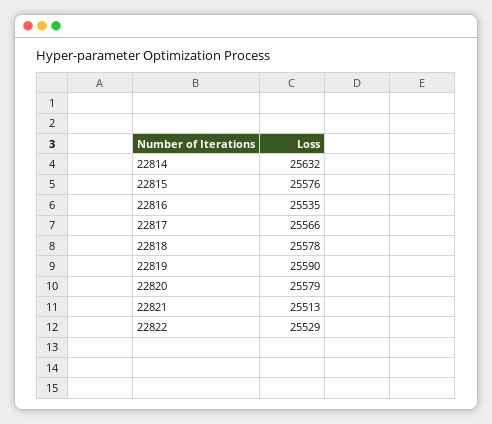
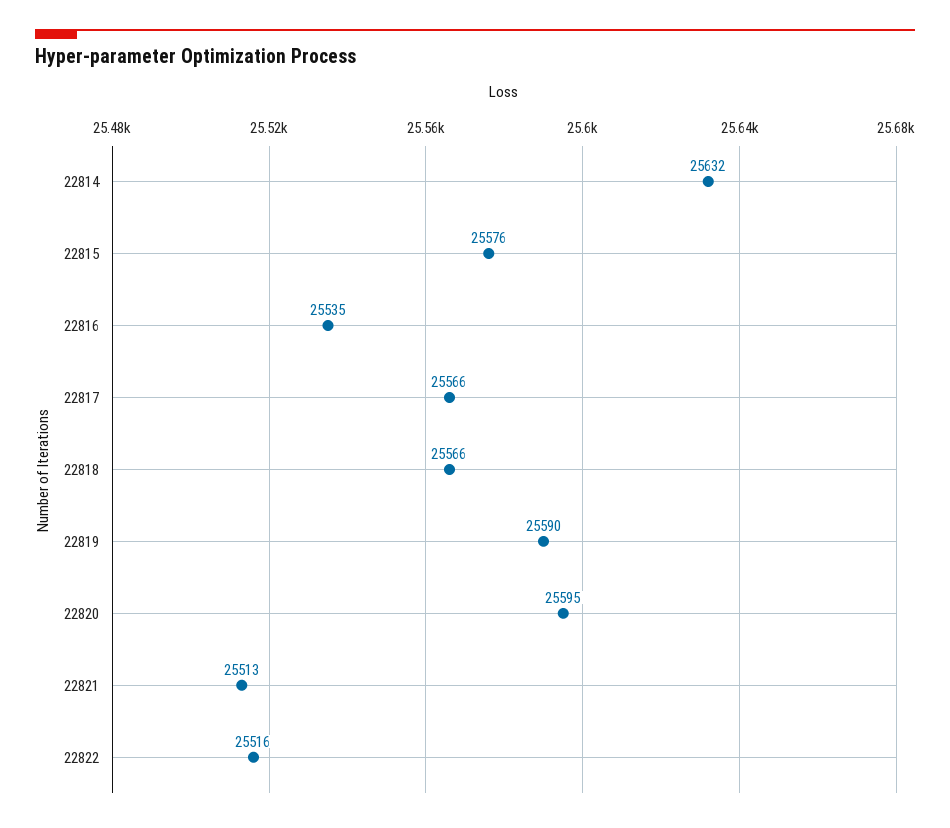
22818: 25578 -> 25566
22820: 25579 -> 25595
22822: 25529 -> 25516

